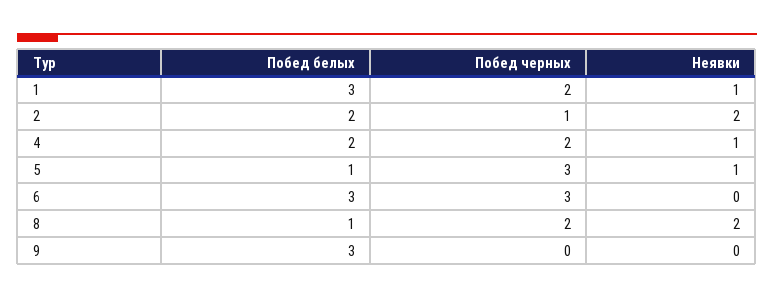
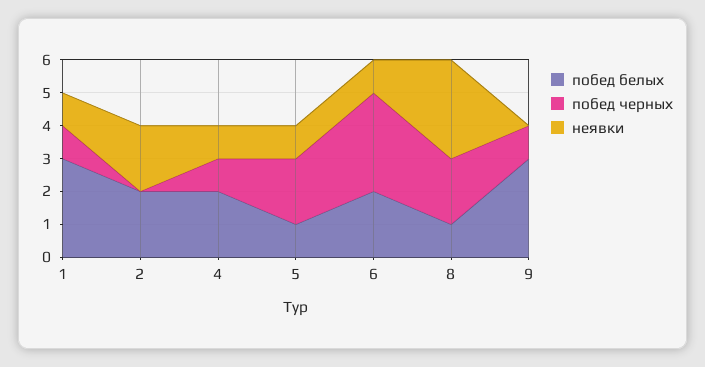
Побед черных, 1: 2 -> 1
Побед черных, 2: 1 -> 0
Побед черных, 4: 2 -> 1
Побед черных, 5: 3 -> 2
Побед белых, 6: 3 -> 2
Неявки, 6: 0 -> 1
Неявки, 8: 2 -> 3
Побед черных, 9: 0 -> 1

